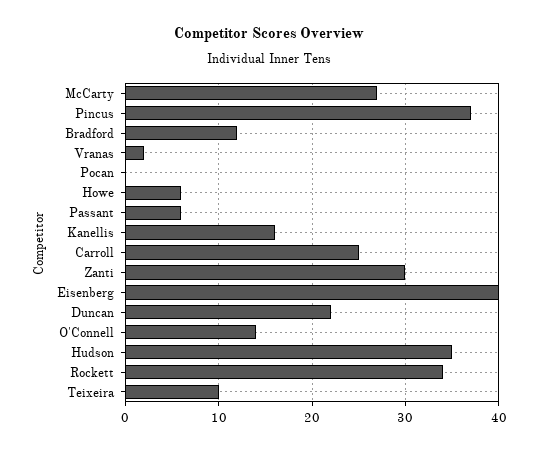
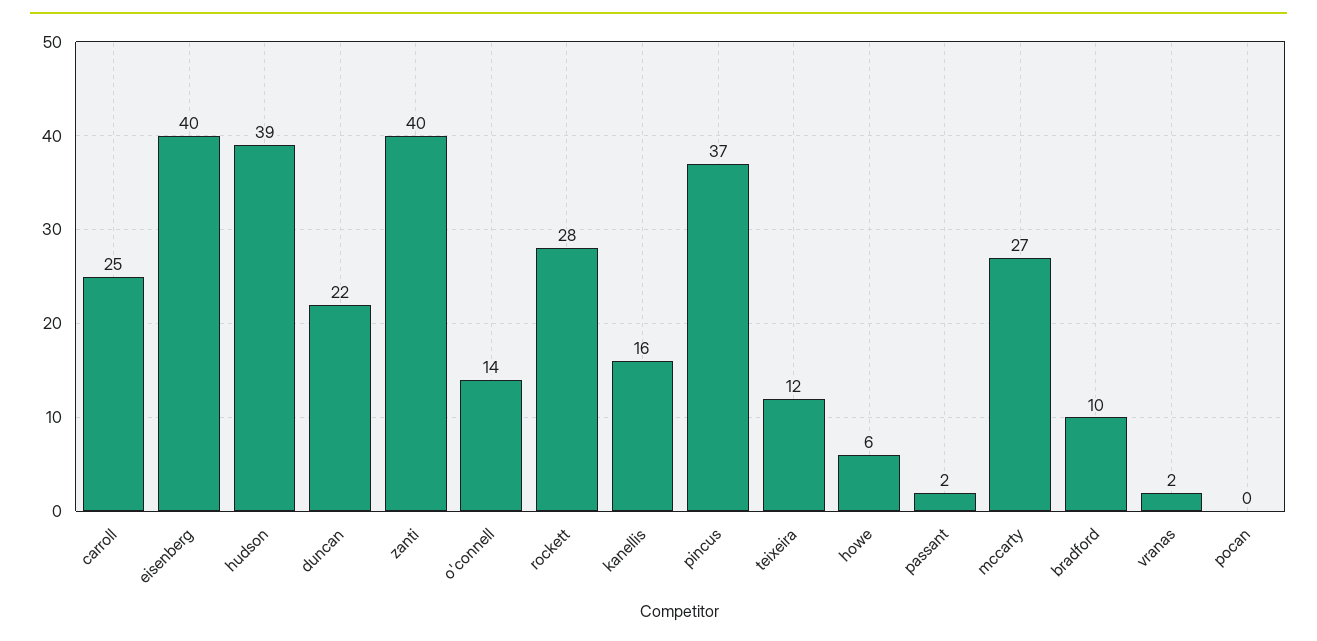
Bradford: 12 -> 10
Passant: 6 -> 2
Zanti: 30 -> 40
Hudson: 35 -> 39
Rockett: 34 -> 28
Teixeira: 10 -> 12

